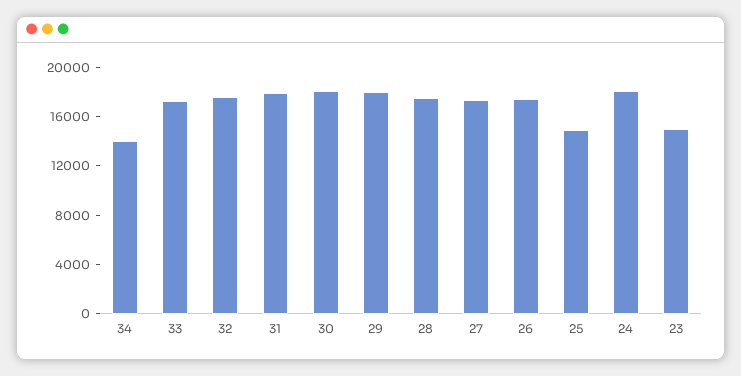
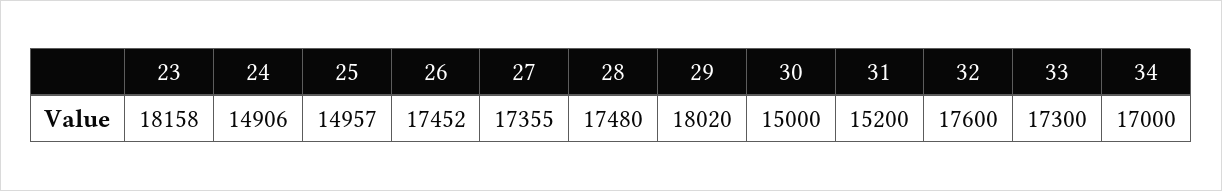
34: 14000 -> 17000
31: 18000 -> 15200
30: 18000 -> 15000
24: 18000 -> 14906
23: 15000 -> 18158

